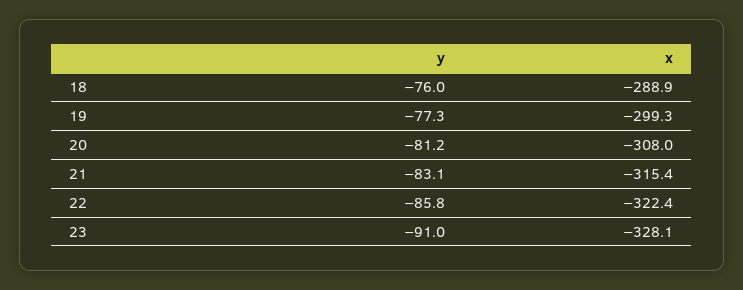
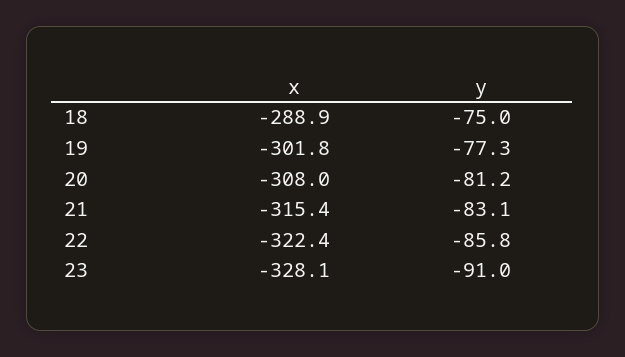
y, 18: -76 -> -75
x, 19: -299.3 -> -301.8

